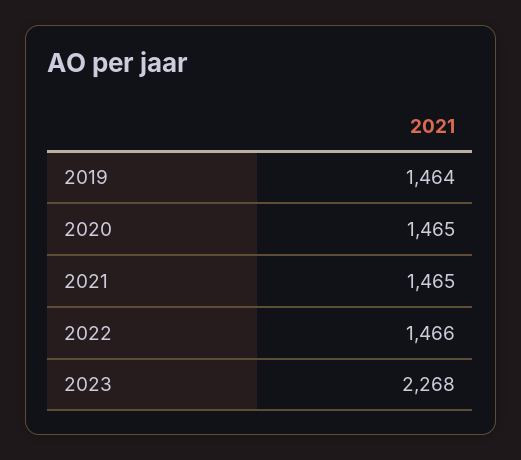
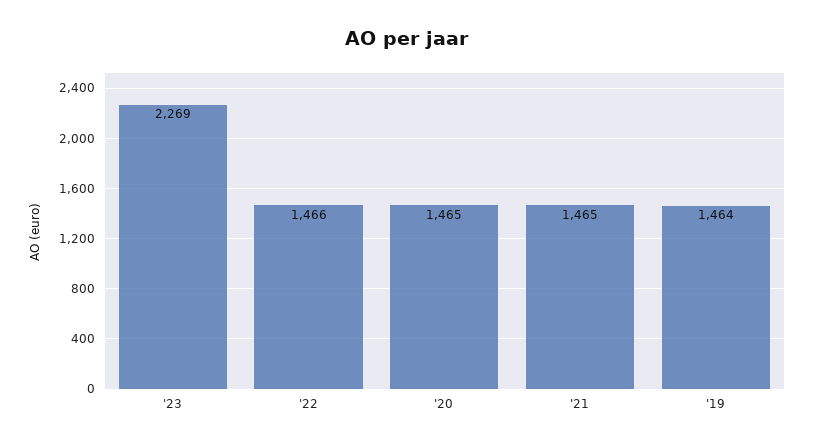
2023: 2268 -> 2269

